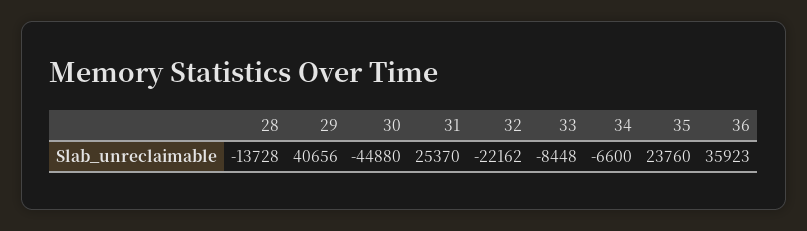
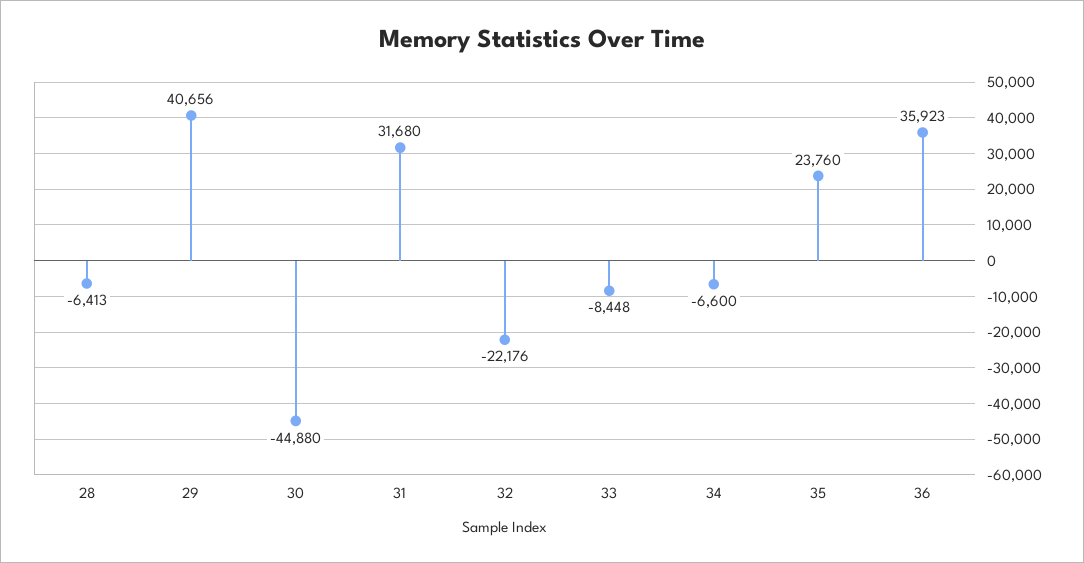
28: -13728 -> -6413
31: 25370 -> 31680
32: -22162 -> -22176

